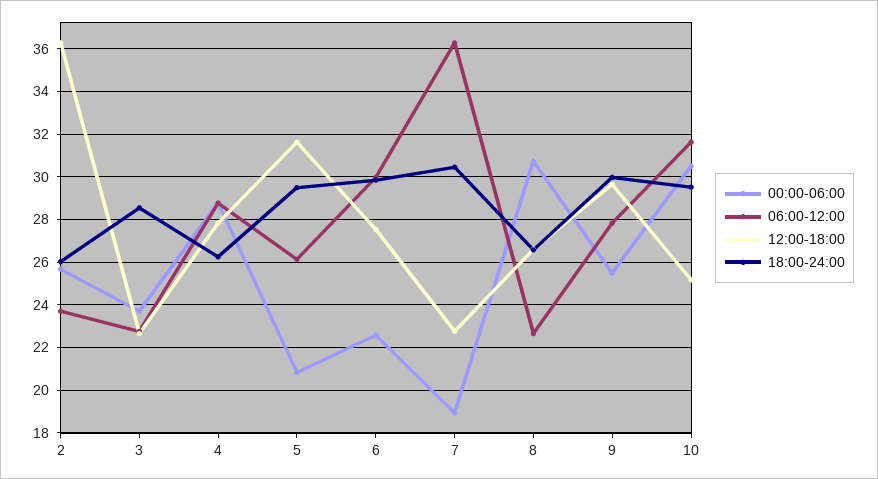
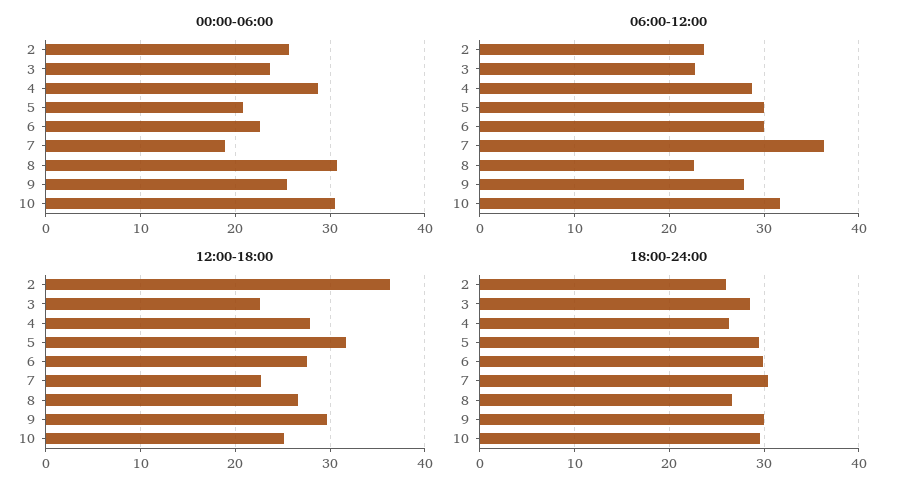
06:00-12:00, 5: 26 -> 30

